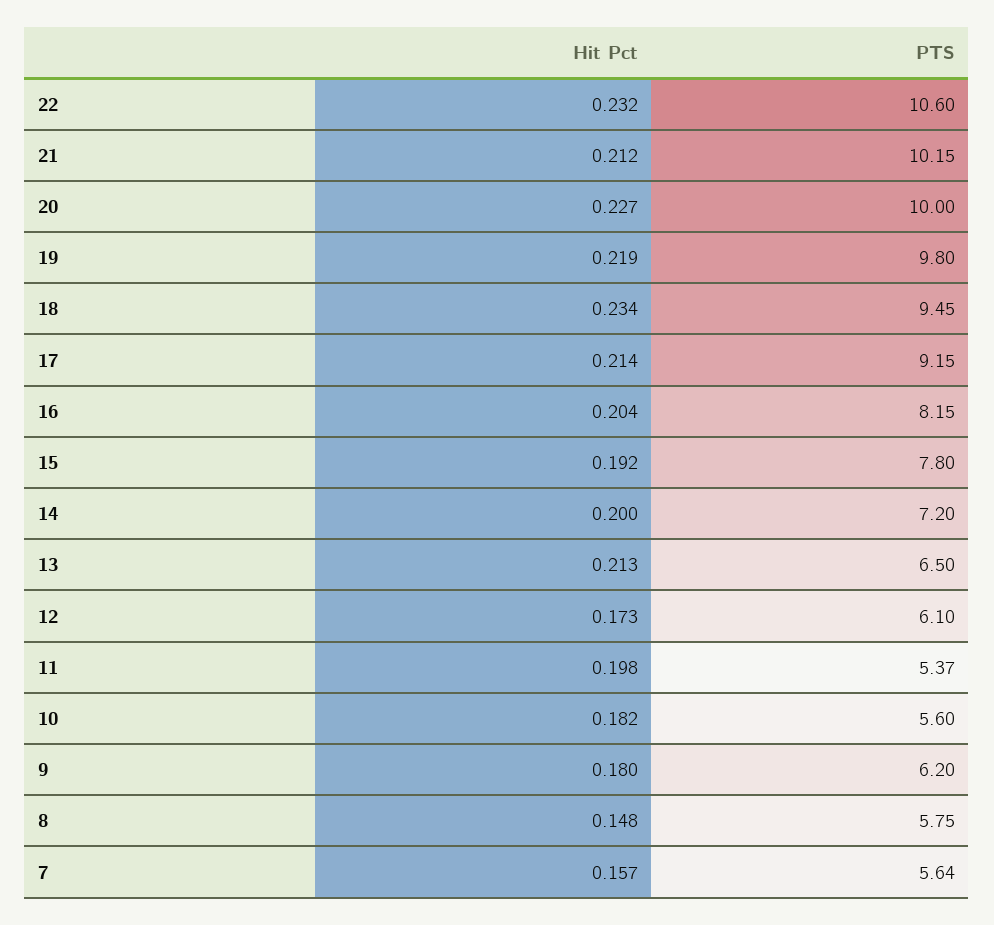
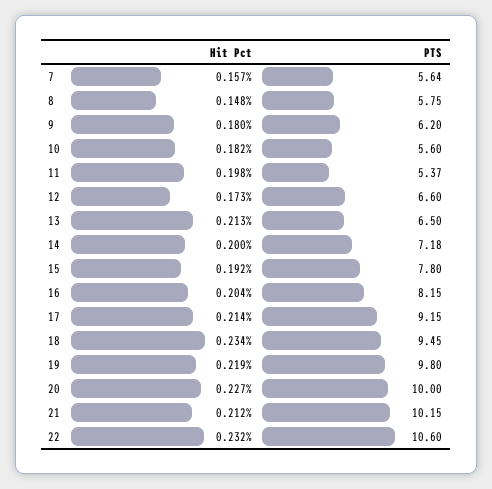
PTS, 14: 7.2 -> 7.18
PTS, 12: 6.1 -> 6.6

